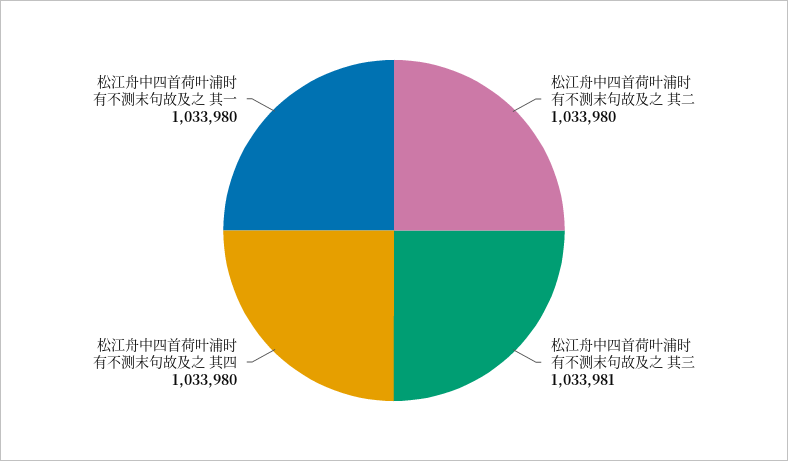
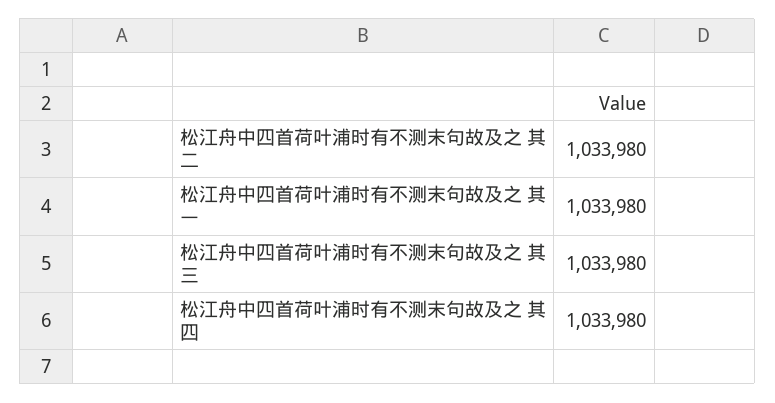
松江舟中四首荷叶浦时有不测末句故及之 其三: 1033981 -> 1033980

